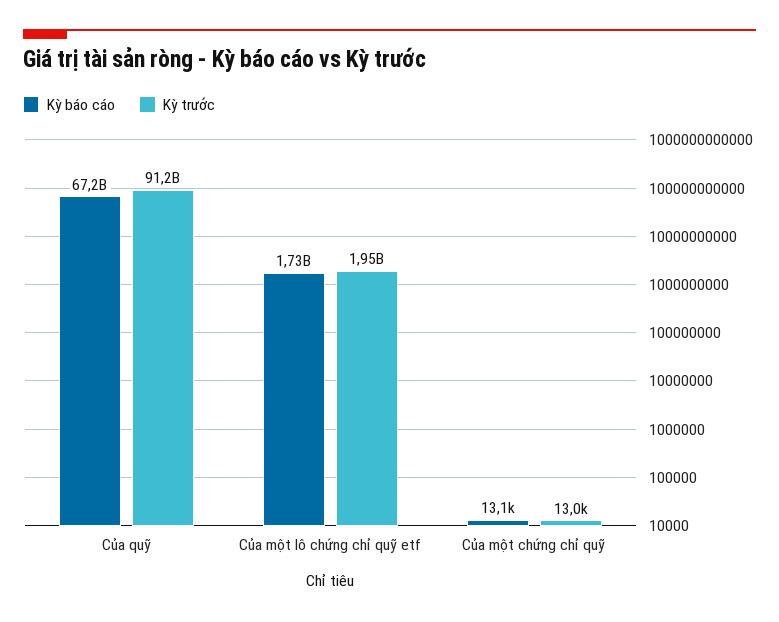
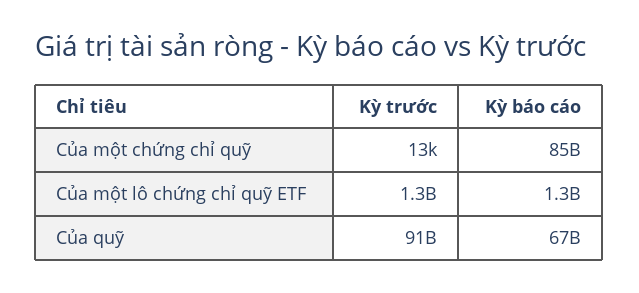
Kỳ báo cáo, Của một lô chứng chỉ quỹ etf: 1730000000 -> 1300000000
Kỳ trước, Của một lô chứng chỉ quỹ etf: 1950000000 -> 1300000000
Kỳ báo cáo, Của một chứng chỉ quỹ: 13100 -> 85000000000

